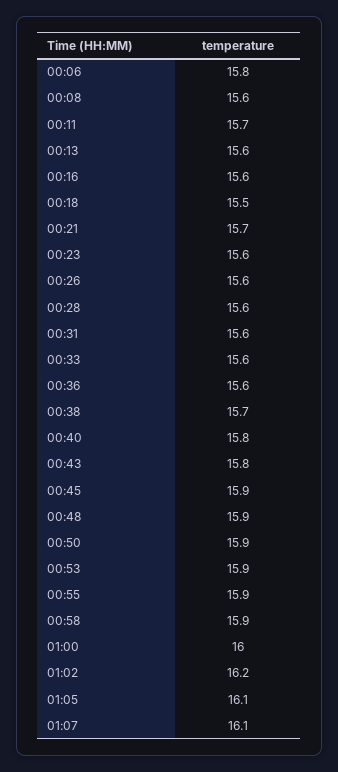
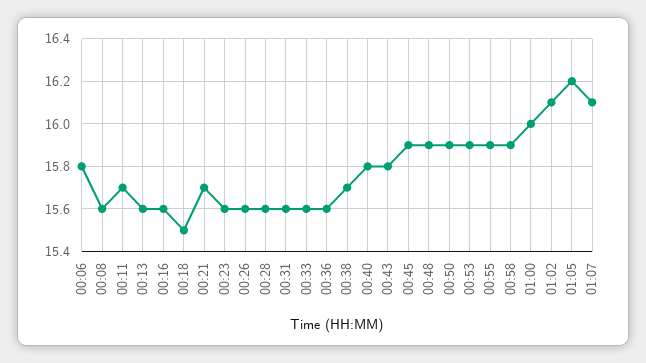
01:02: 16.2 -> 16.1
01:05: 16.1 -> 16.2

